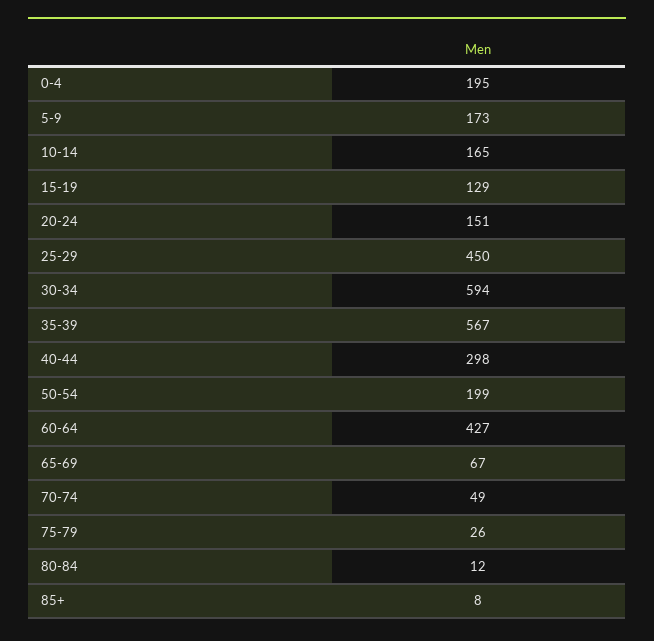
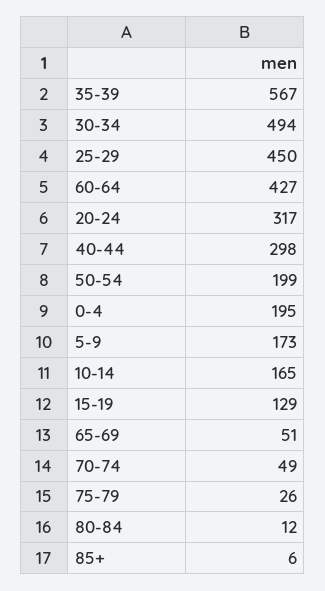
20-24: 151 -> 317
30-34: 594 -> 494
65-69: 67 -> 51
85+: 8 -> 6

